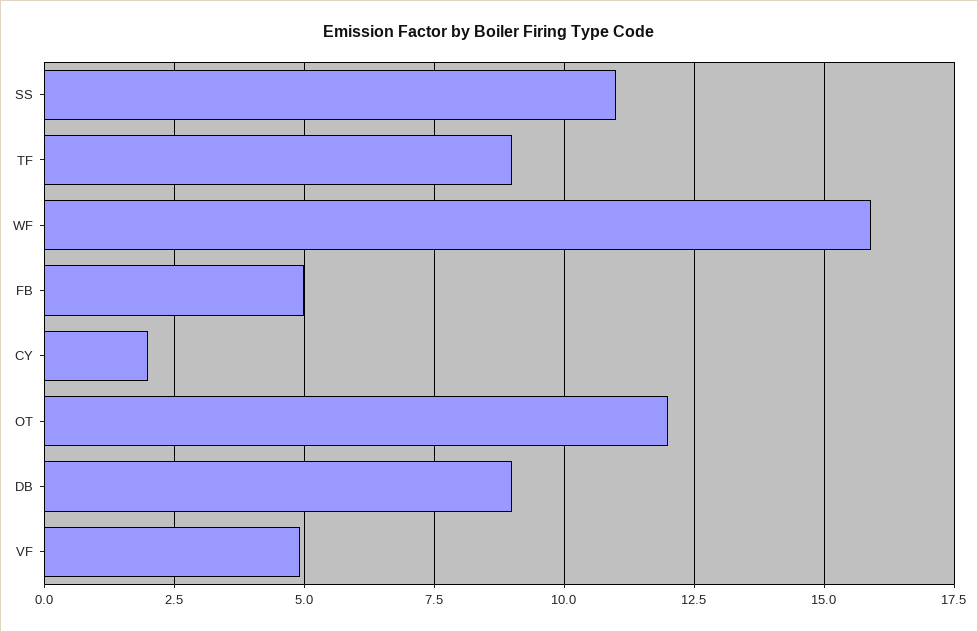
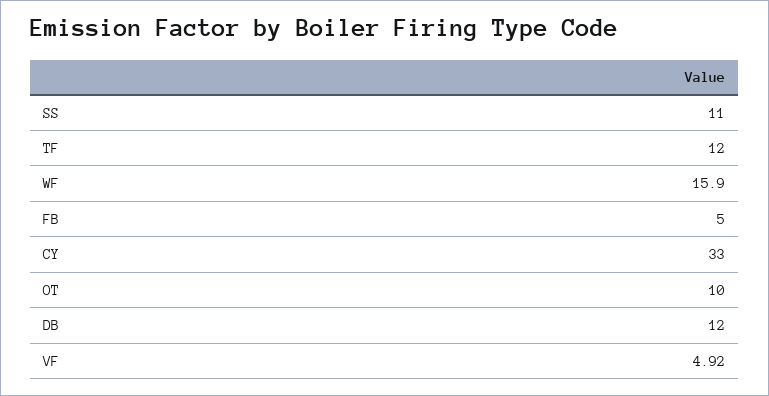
TF: 9 -> 12
CY: 2 -> 33
OT: 12 -> 10
DB: 9 -> 12

